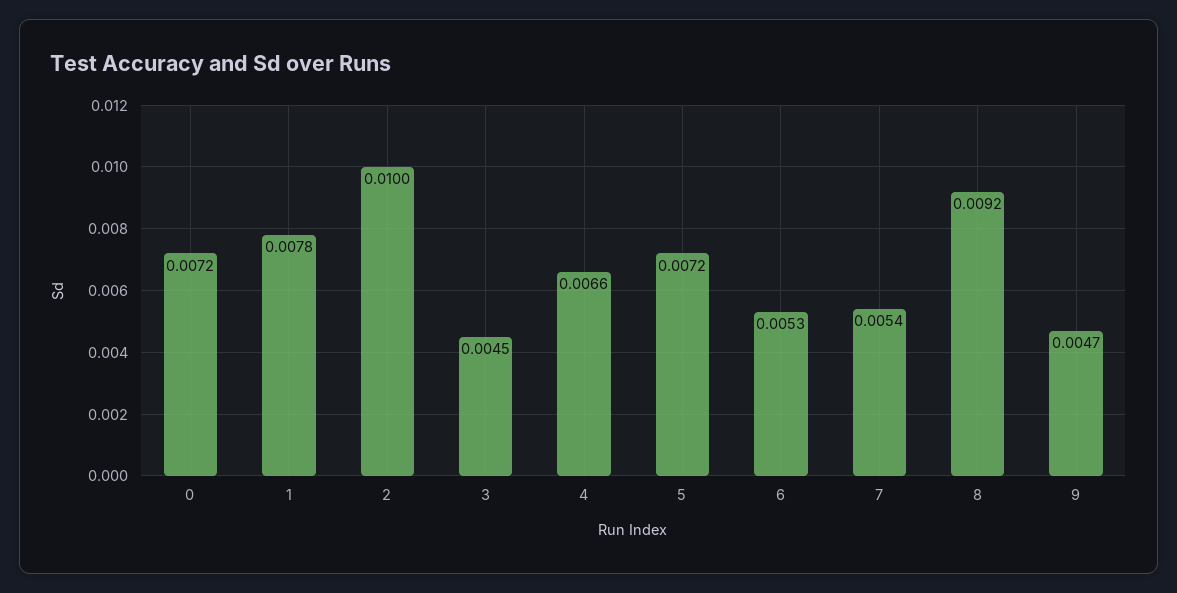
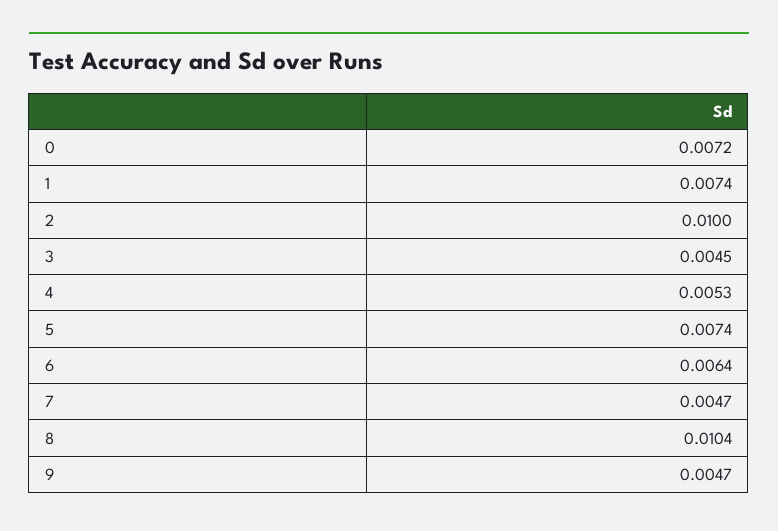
1: 0.0078 -> 0.0074
4: 0.0066 -> 0.0053
5: 0.0072 -> 0.0074
6: 0.0053 -> 0.0064
7: 0.0054 -> 0.0047
8: 0.0092 -> 0.0104

